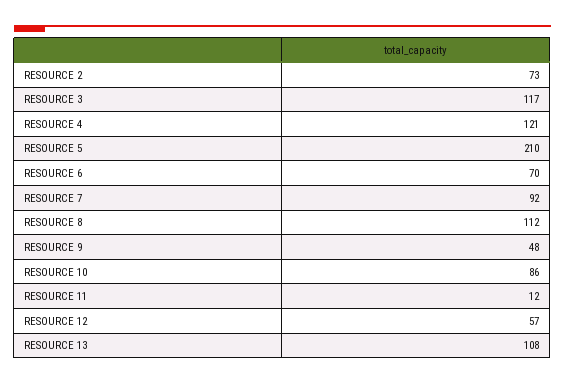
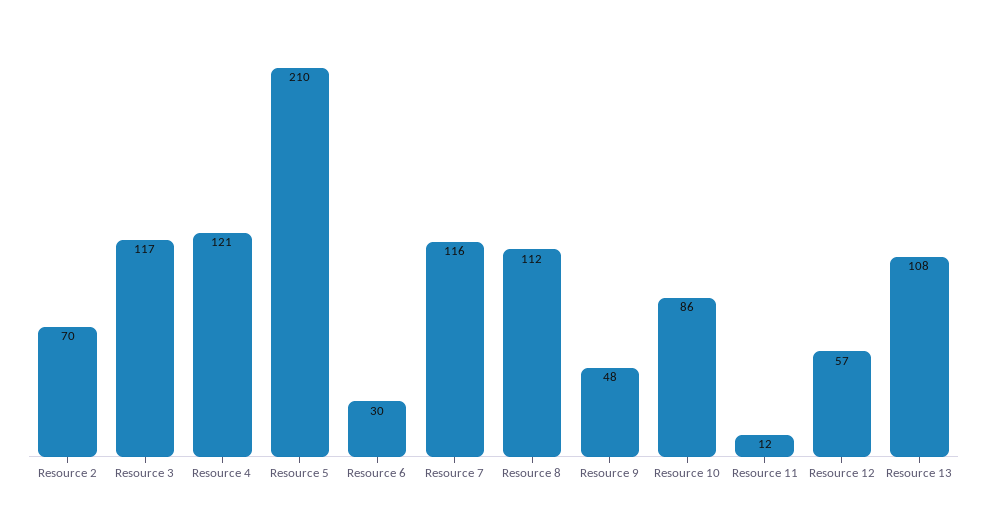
RESOURCE 2: 73 -> 70
RESOURCE 6: 70 -> 30
RESOURCE 7: 92 -> 116

